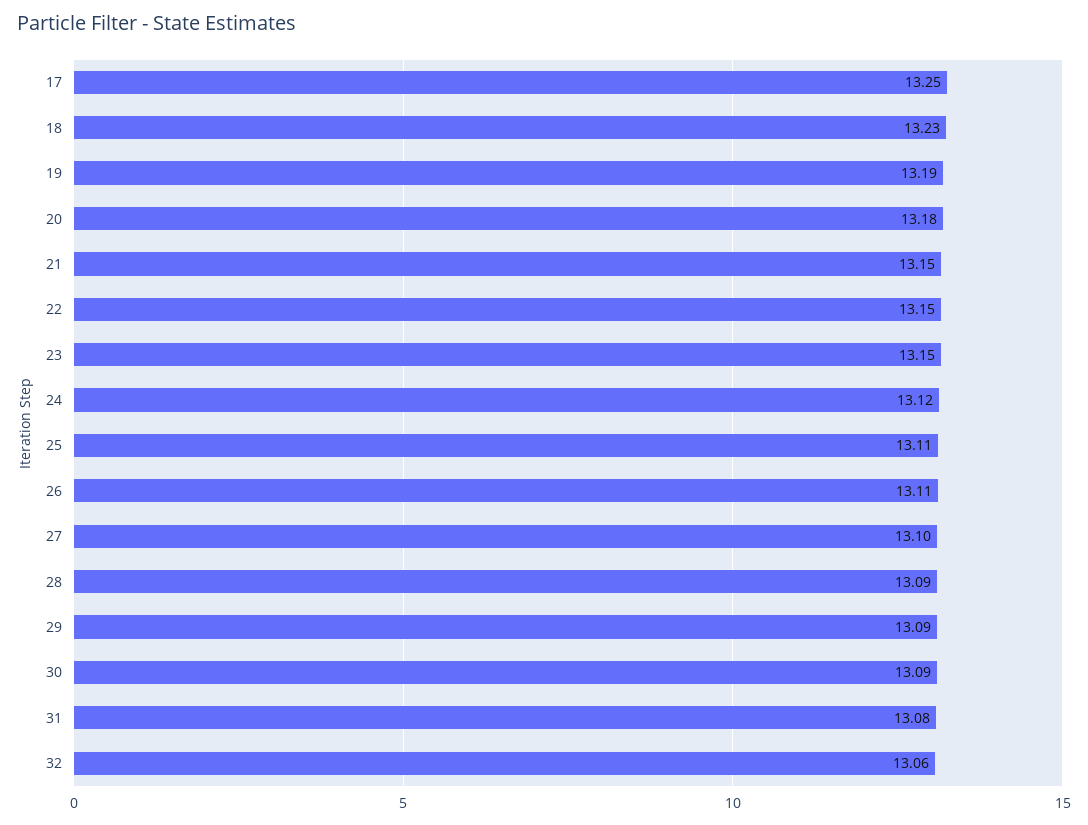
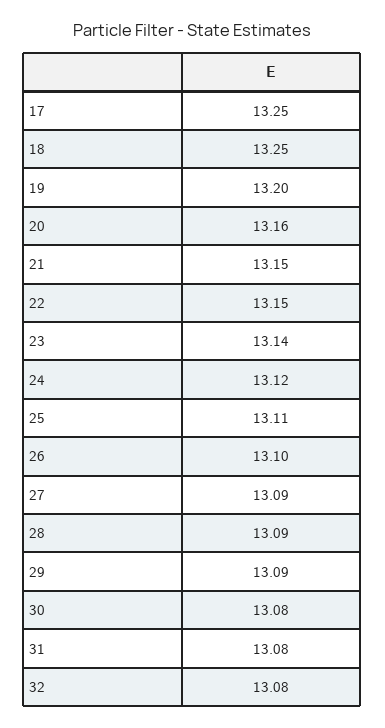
18: 13.23 -> 13.25
19: 13.19 -> 13.2
20: 13.18 -> 13.16
23: 13.15 -> 13.14
26: 13.11 -> 13.1
27: 13.1 -> 13.09
30: 13.09 -> 13.08
32: 13.06 -> 13.08

